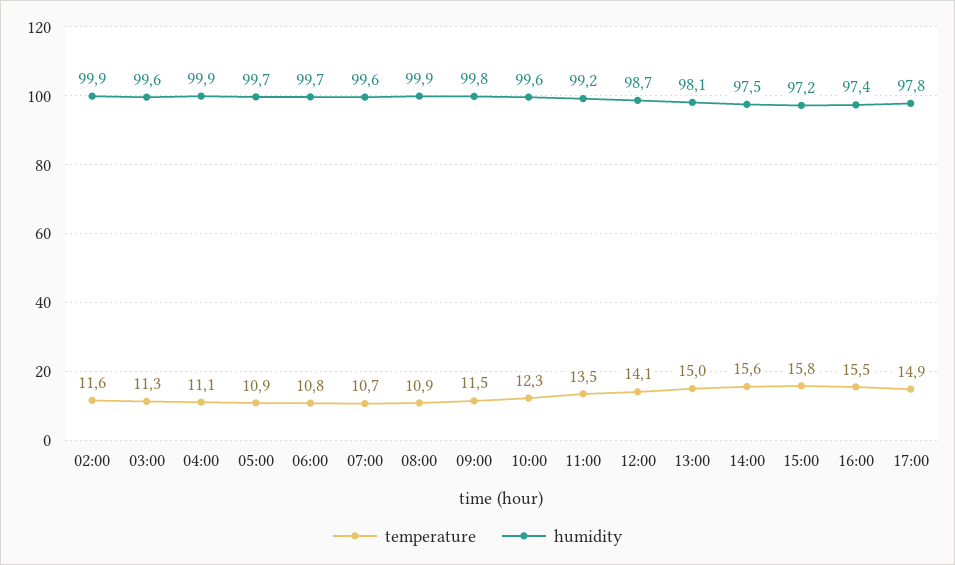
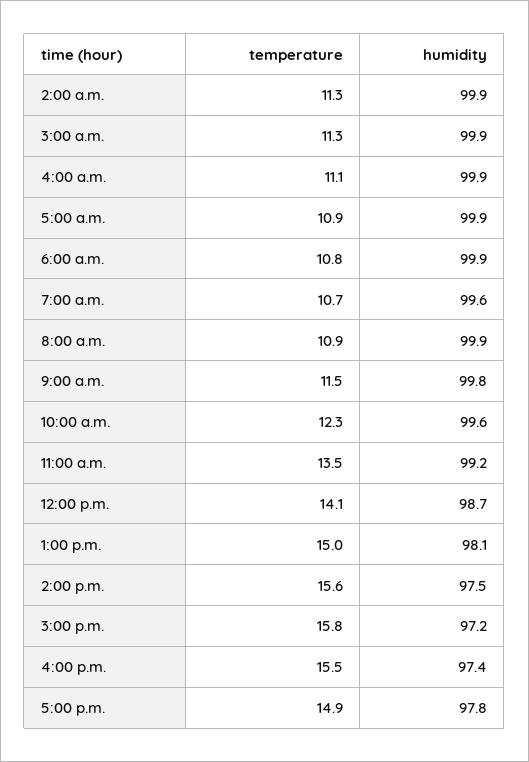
temperature, 02:00: 11.6 -> 11.3
humidity, 03:00: 99.6 -> 99.9
humidity, 05:00: 99.7 -> 99.9
humidity, 06:00: 99.7 -> 99.9

